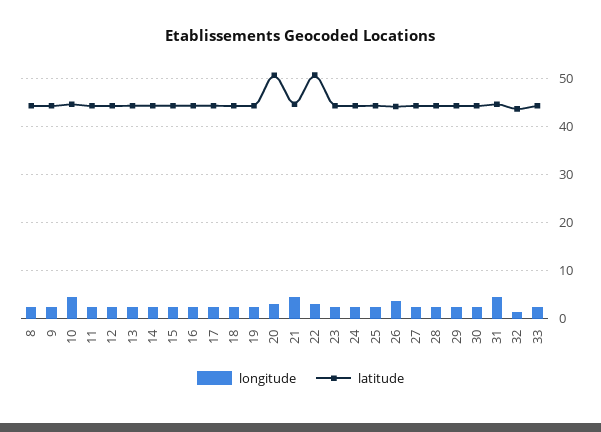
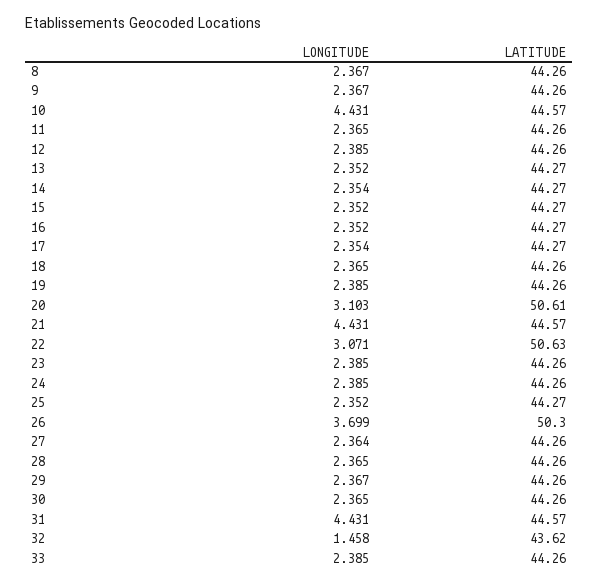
latitude, 26: 44 -> 50.3

